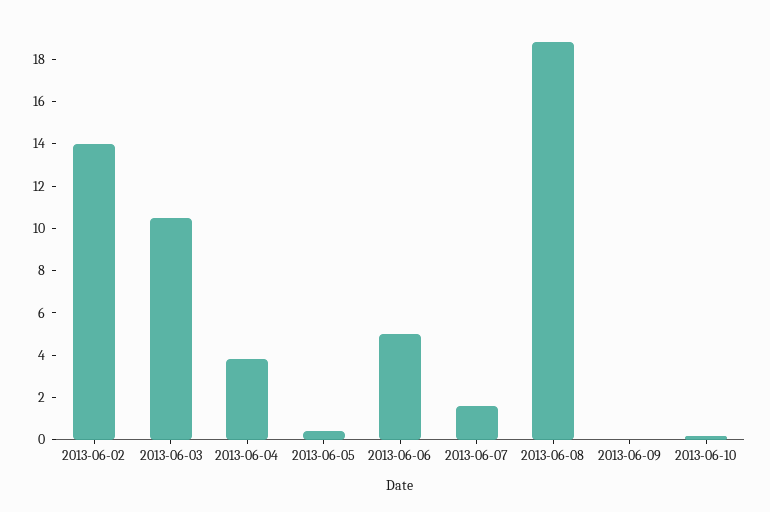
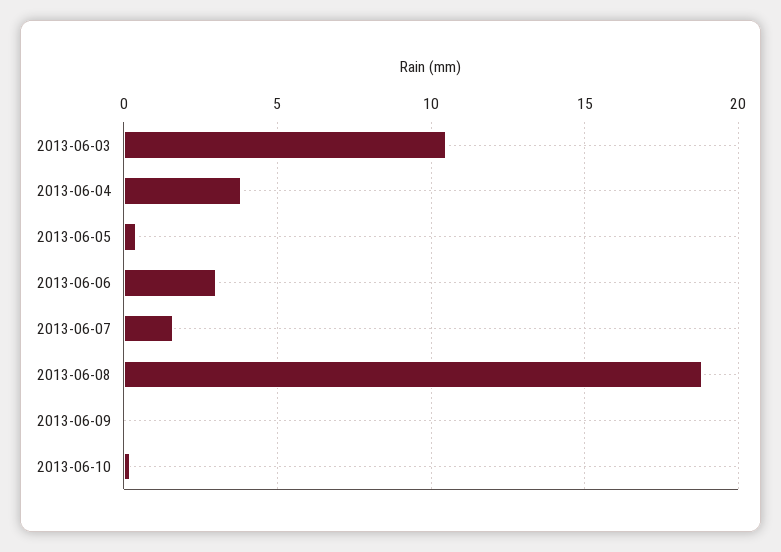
2013-06-02: 14 -> none
2013-06-06: 5 -> 3

